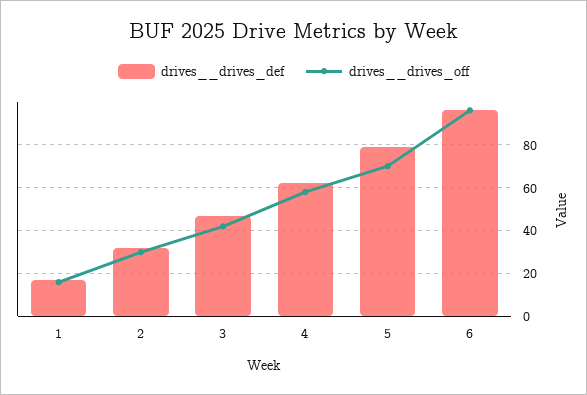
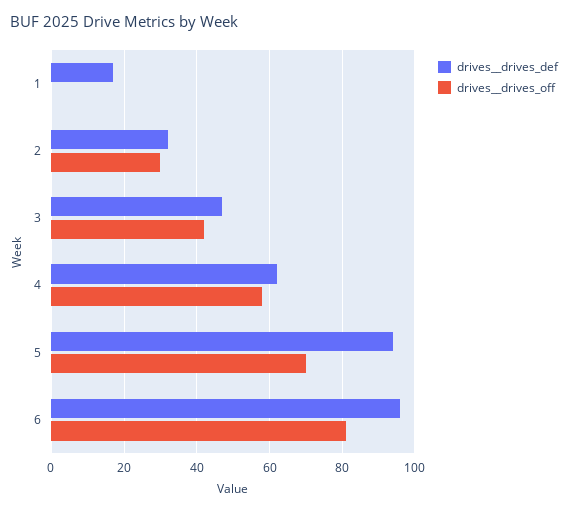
drives__drives_off, 1: 15 -> 0
drives__drives_def, 5: 80 -> 95
drives__drives_off, 6: 95 -> 80

